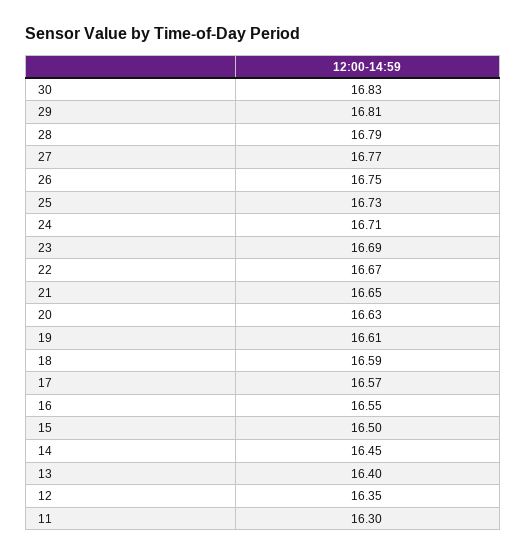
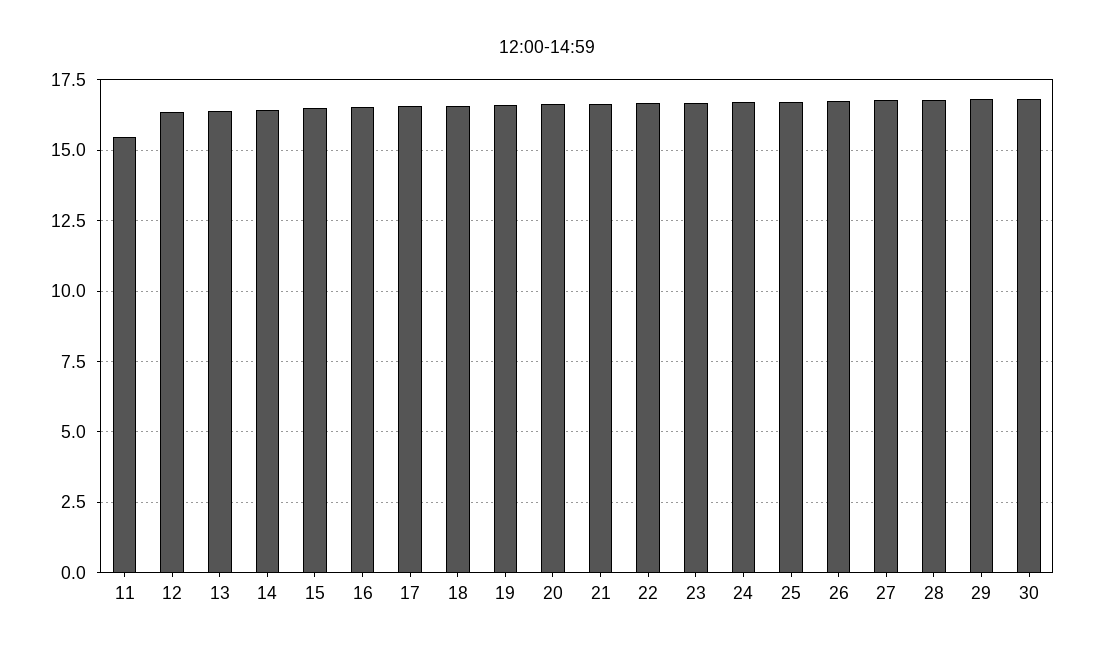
11: 16.3 -> 15.5

